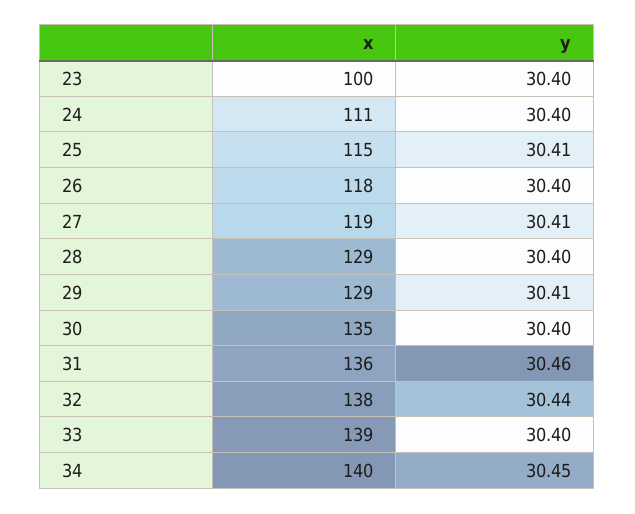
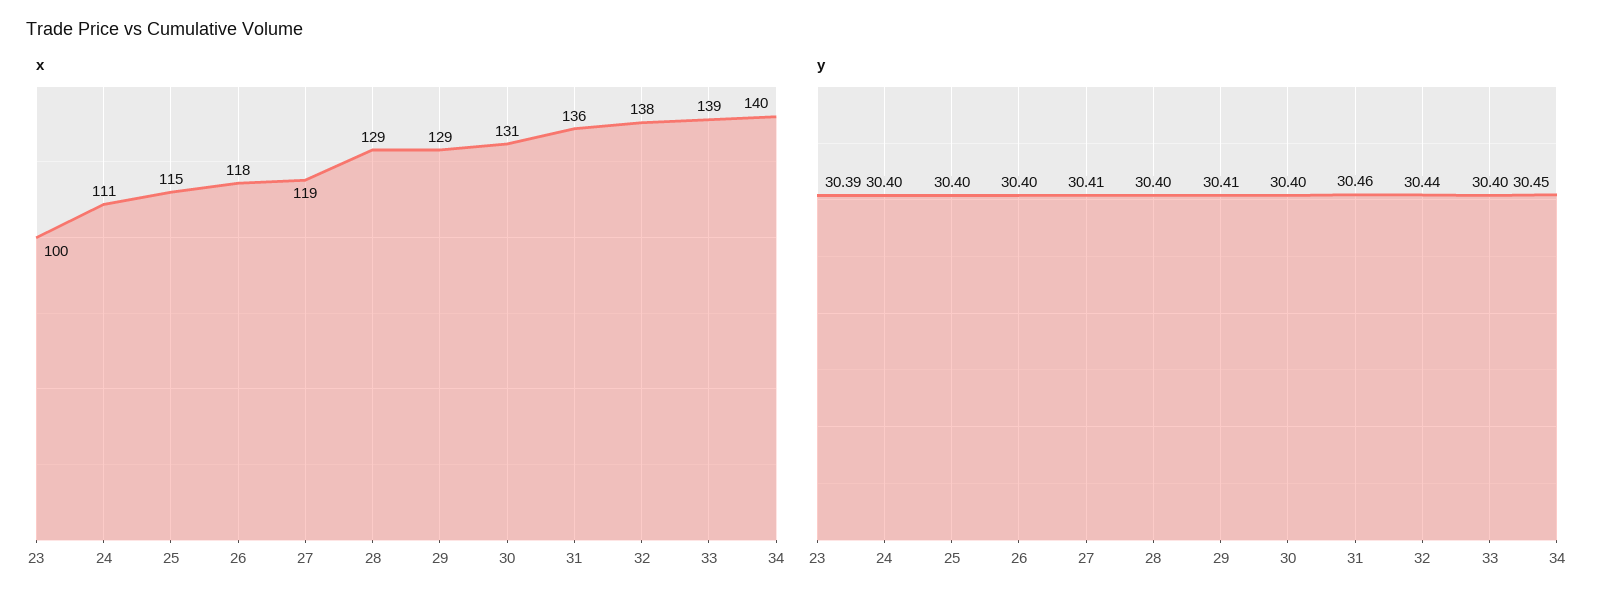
y, 23: 30.4 -> 30.39
y, 25: 30.41 -> 30.4
x, 30: 135 -> 131

